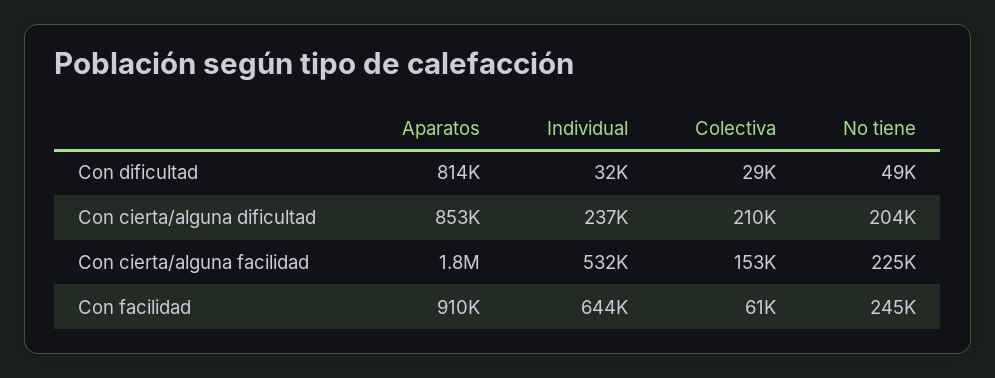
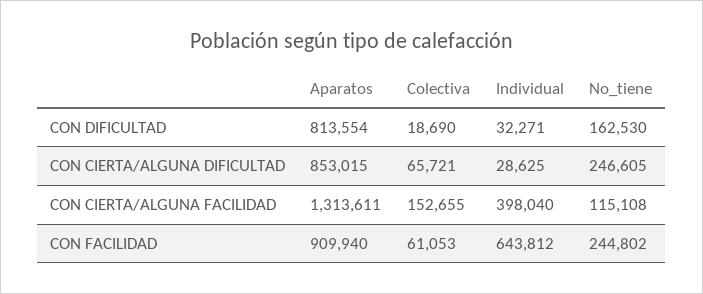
Colectiva, Con dificultad: 29000 -> 18690
No tiene, Con dificultad: 49000 -> 162530
Individual, Con cierta/alguna dificultad: 237000 -> 28625
Colectiva, Con cierta/alguna dificultad: 210000 -> 65721
No tiene, Con cierta/alguna dificultad: 204000 -> 246605
Aparatos, Con cierta/alguna facilidad: 1800000 -> 1313611
Individual, Con cierta/alguna facilidad: 532000 -> 398040
No tiene, Con cierta/alguna facilidad: 225000 -> 115108

